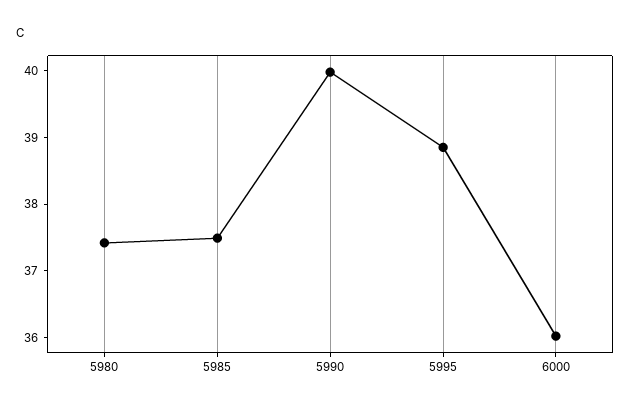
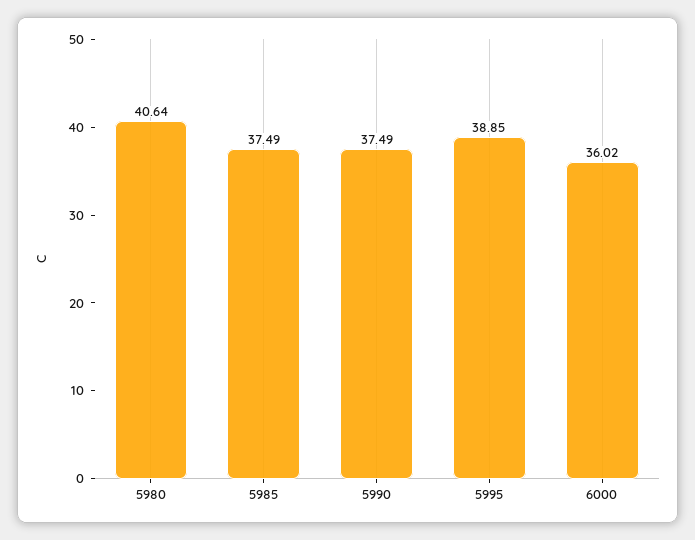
5980: 37.4 -> 40.64
5990: 40 -> 37.49

